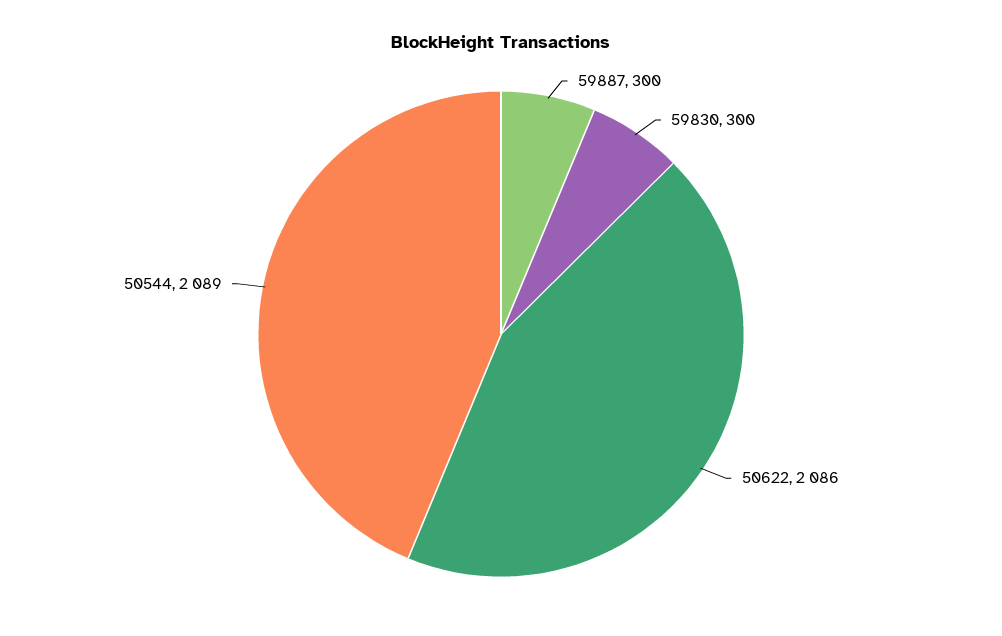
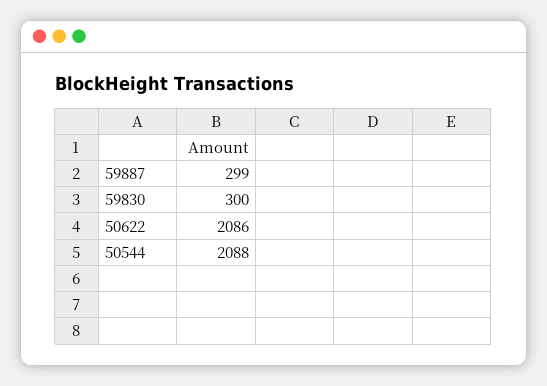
59887: 300 -> 299
50544: 2089 -> 2088

